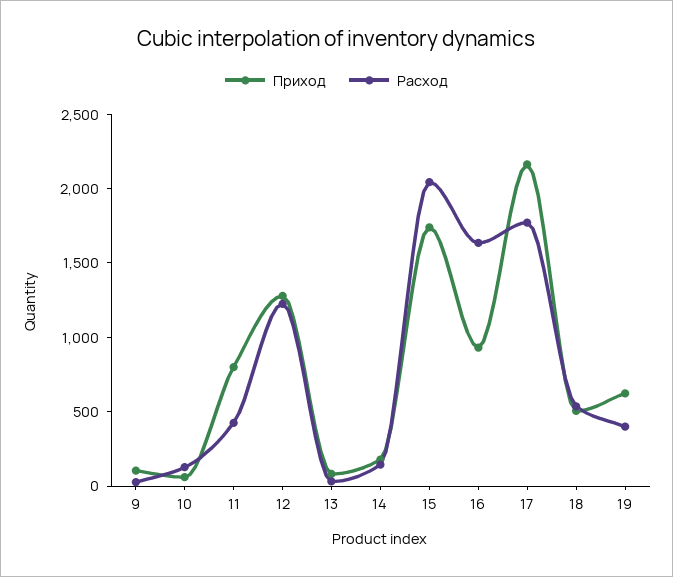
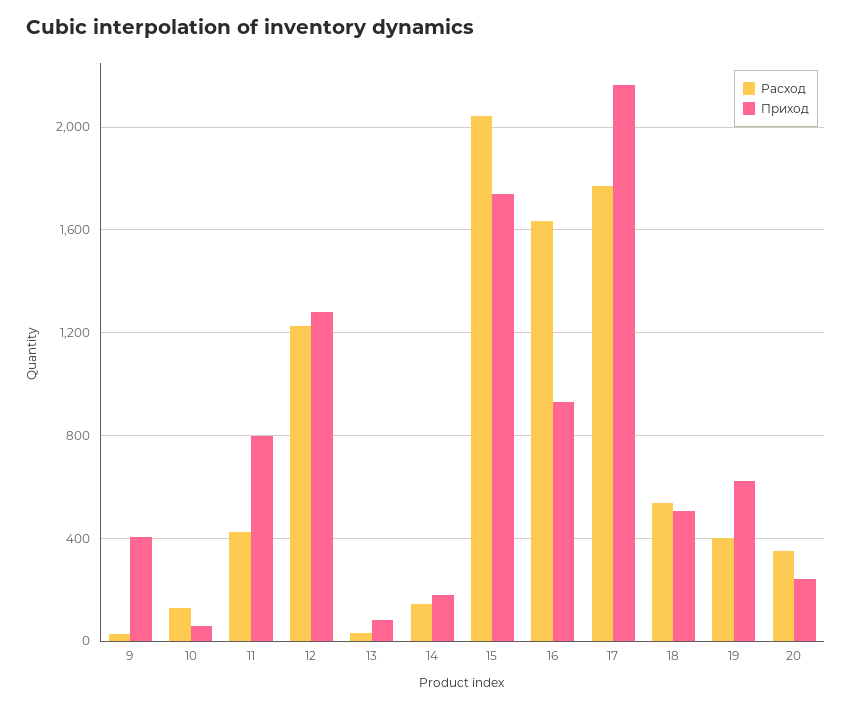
Приход, 9: 100 -> 400
Расход, 20: none -> 350
Приход, 20: none -> 250

